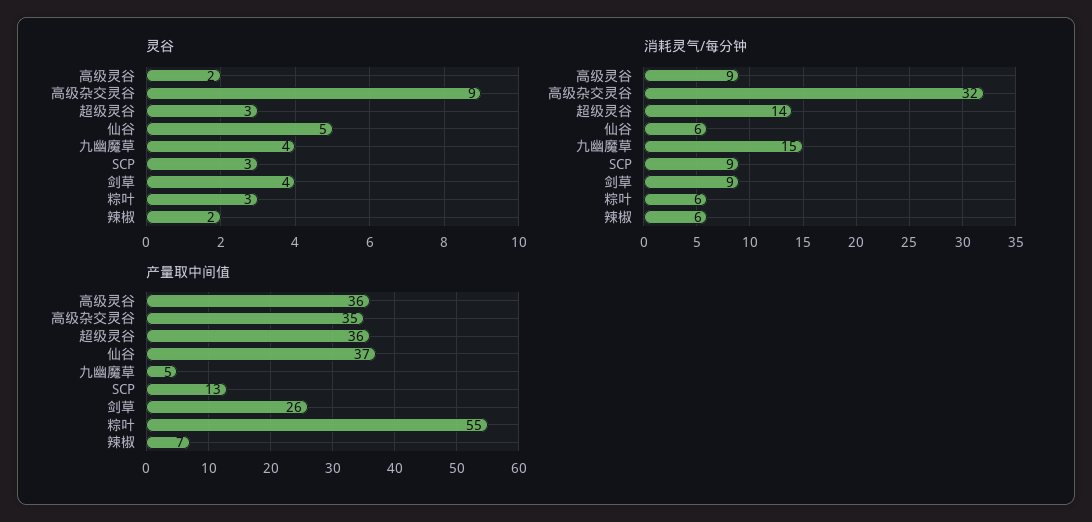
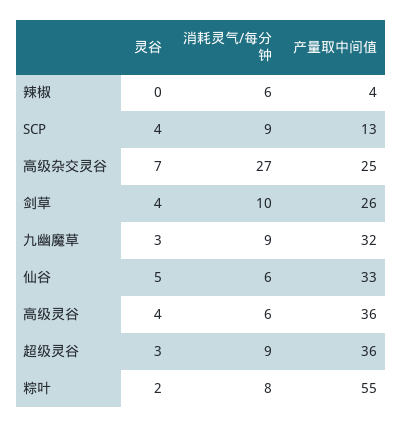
灵谷, 高级灵谷: 2 -> 4
灵谷, 高级杂交灵谷: 9 -> 7
灵谷, 九幽魔草: 4 -> 3
灵谷, SCP: 3 -> 4
灵谷, 粽叶: 3 -> 2
灵谷, 辣椒: 2 -> 0
消耗灵气/每分钟, 高级灵谷: 9 -> 6
消耗灵气/每分钟, 高级杂交灵谷: 32 -> 27
消耗灵气/每分钟, 超级灵谷: 14 -> 9
消耗灵气/每分钟, 九幽魔草: 15 -> 9
消耗灵气/每分钟, 剑草: 9 -> 10
消耗灵气/每分钟, 粽叶: 6 -> 8
产量取中间值, 高级杂交灵谷: 35 -> 25
产量取中间值, 仙谷: 37 -> 33
产量取中间值, 九幽魔草: 5 -> 32
产量取中间值, 辣椒: 7 -> 4

